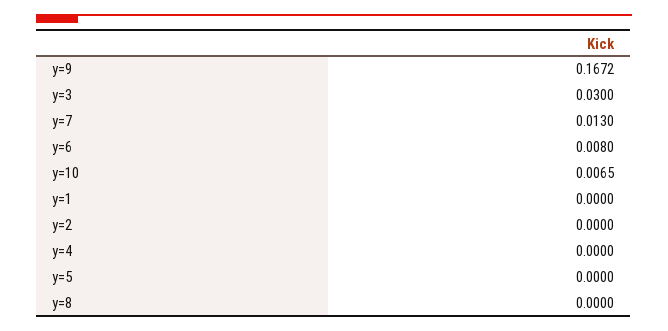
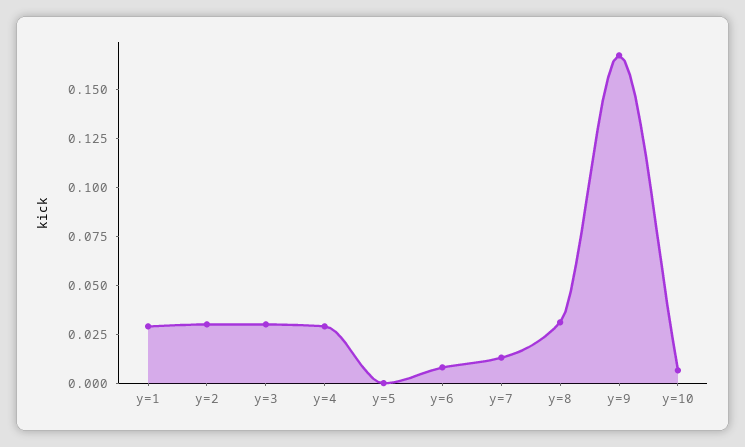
y=1: 0 -> 0.03
y=2: 0 -> 0.03
y=4: 0 -> 0.03
y=8: 0 -> 0.03

